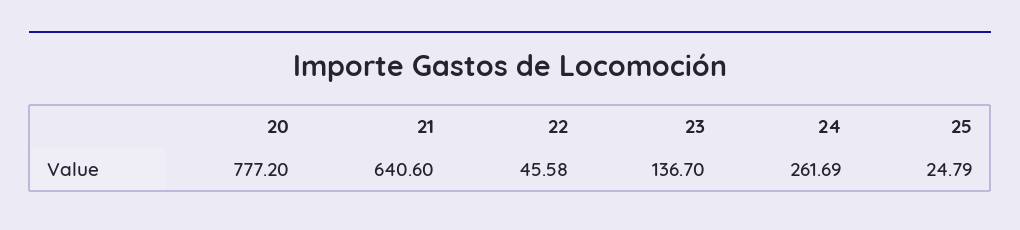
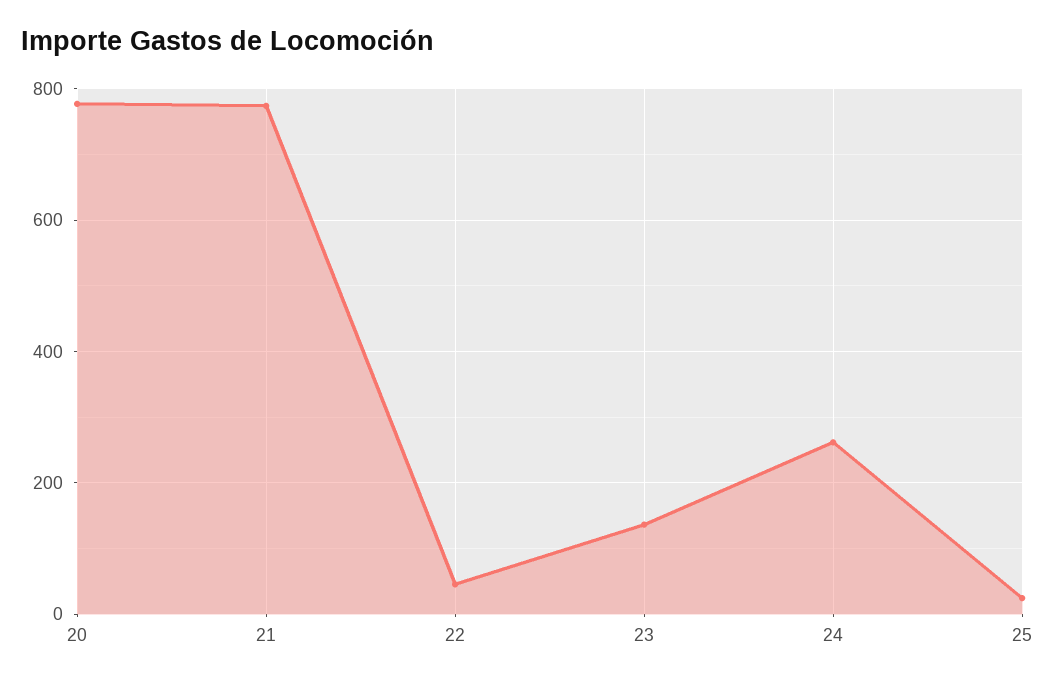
21: 640.6 -> 780

